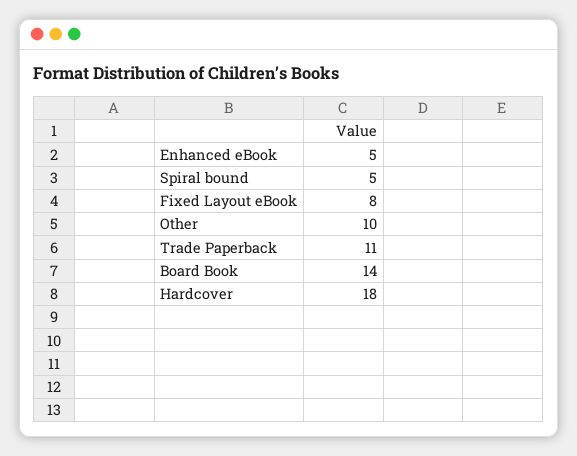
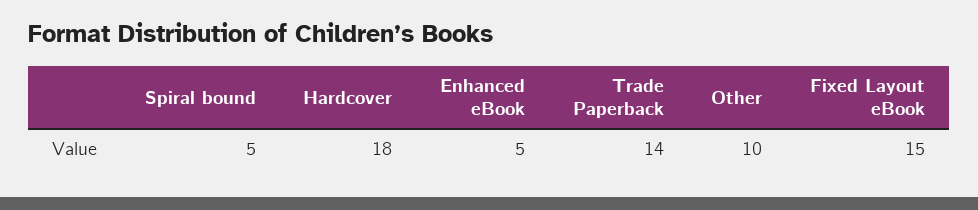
Fixed Layout eBook: 8 -> 15
Trade Paperback: 11 -> 14
Board Book: 14 -> none

